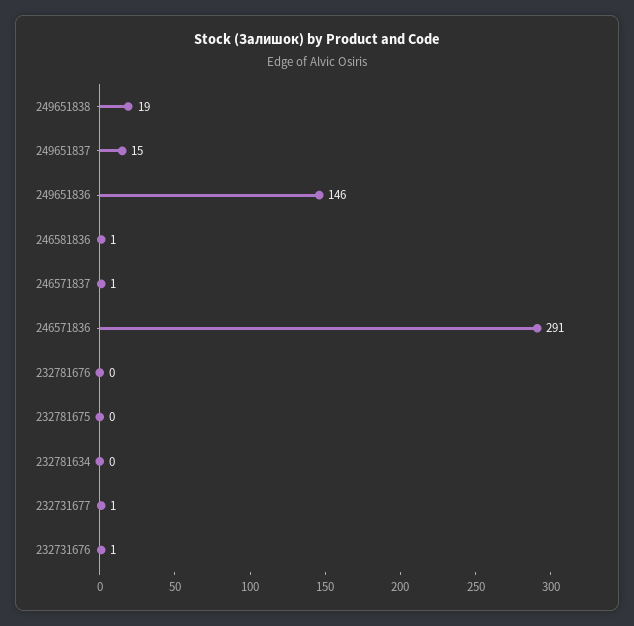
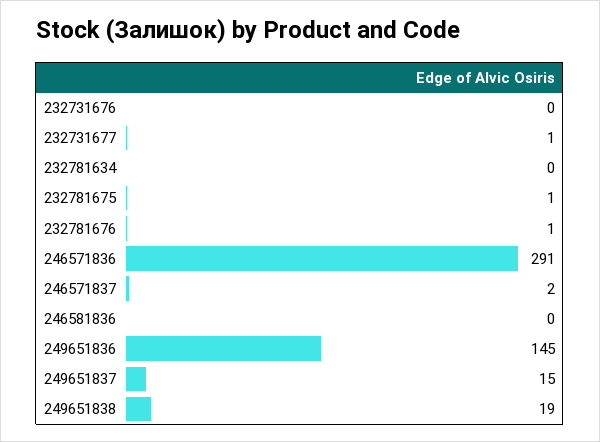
249651836: 146 -> 145
246581836: 1 -> 0
246571837: 1 -> 2
232781676: 0 -> 1
232781675: 0 -> 1
232731676: 1 -> 0

